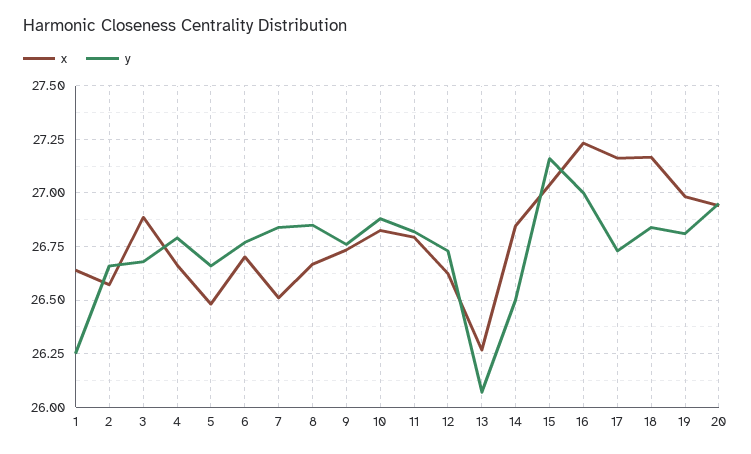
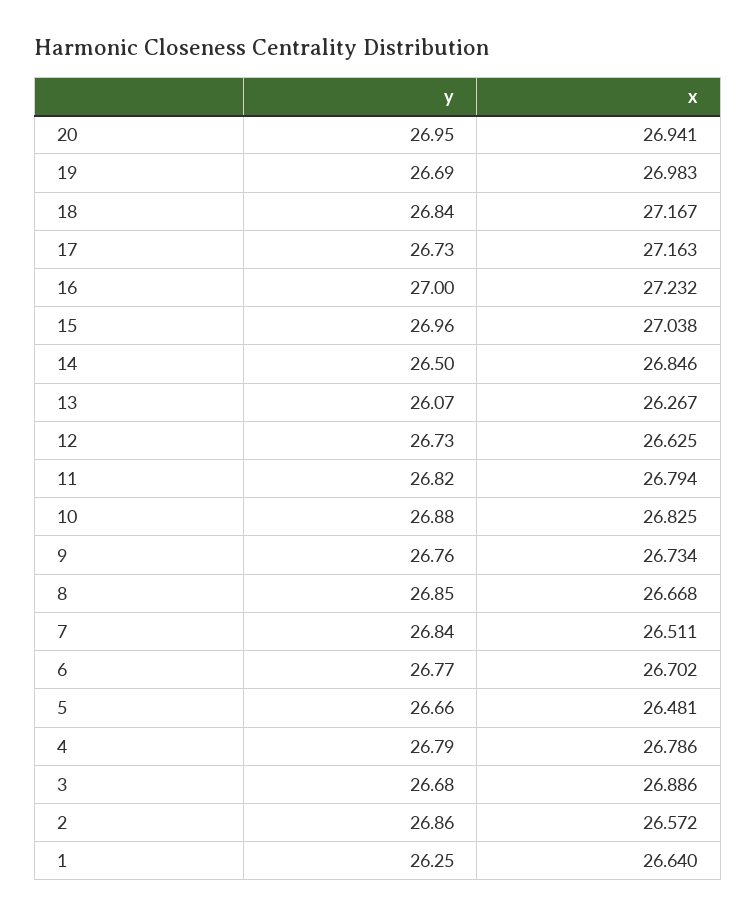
y, 2: 26.65 -> 26.86
x, 4: 26.65 -> 26.786
y, 15: 27.15 -> 26.96
y, 19: 26.8 -> 26.69

